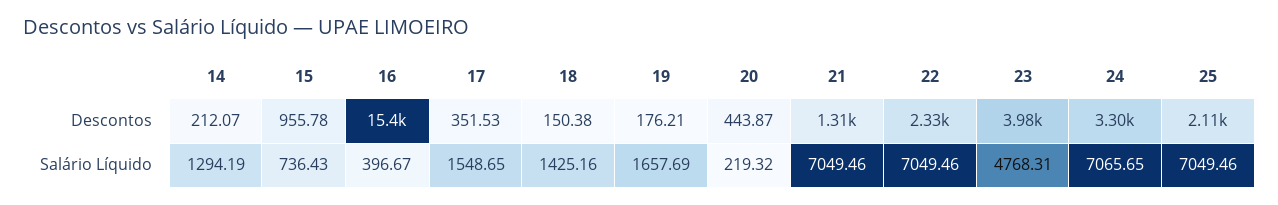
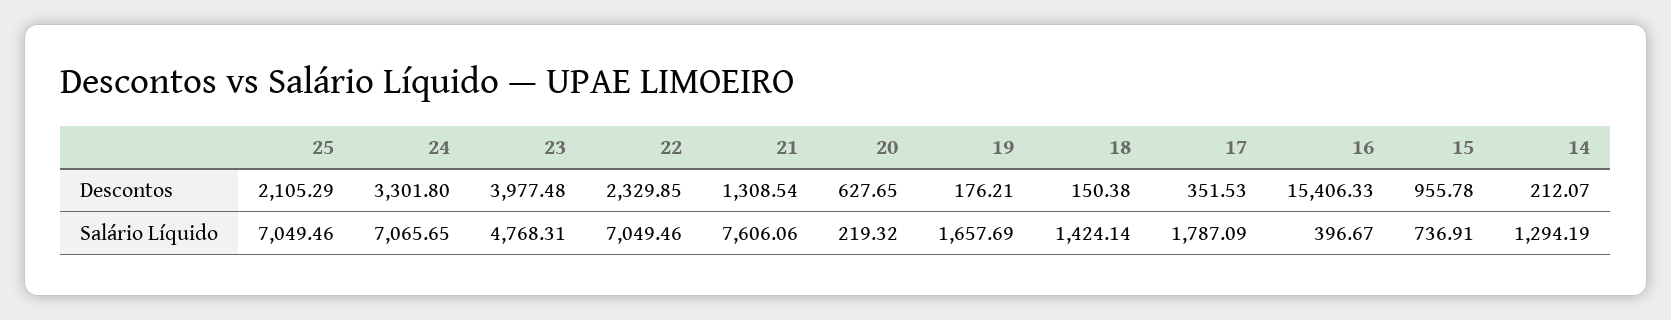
20, Descontos: 443.87 -> 627.65
15, Salário Líquido: 736.43 -> 736.91
17, Salário Líquido: 1548.65 -> 1787.09
18, Salário Líquido: 1425.16 -> 1424.14
21, Salário Líquido: 7049.46 -> 7606.06

